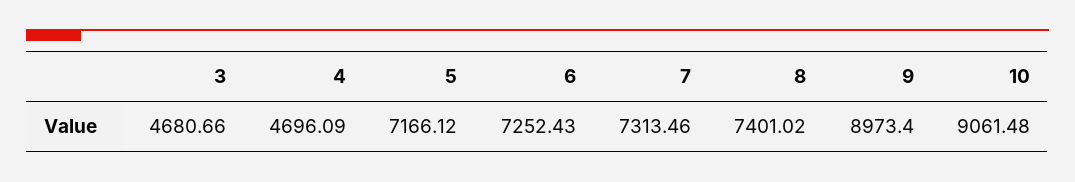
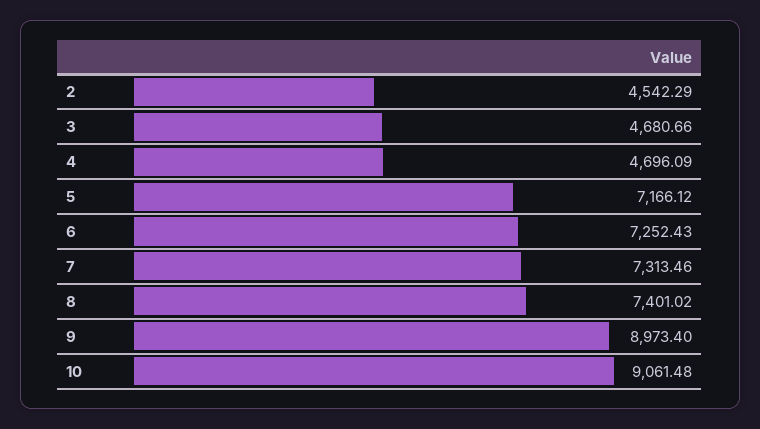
2: none -> 4542.29

